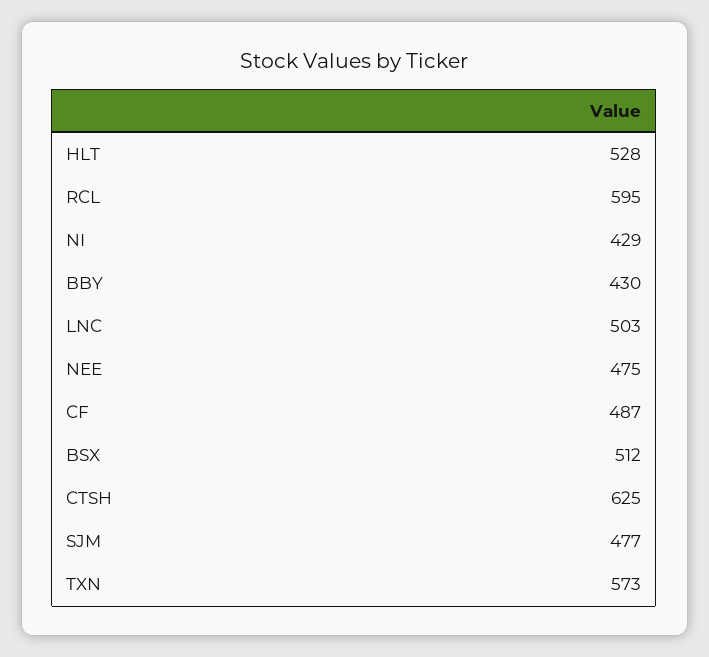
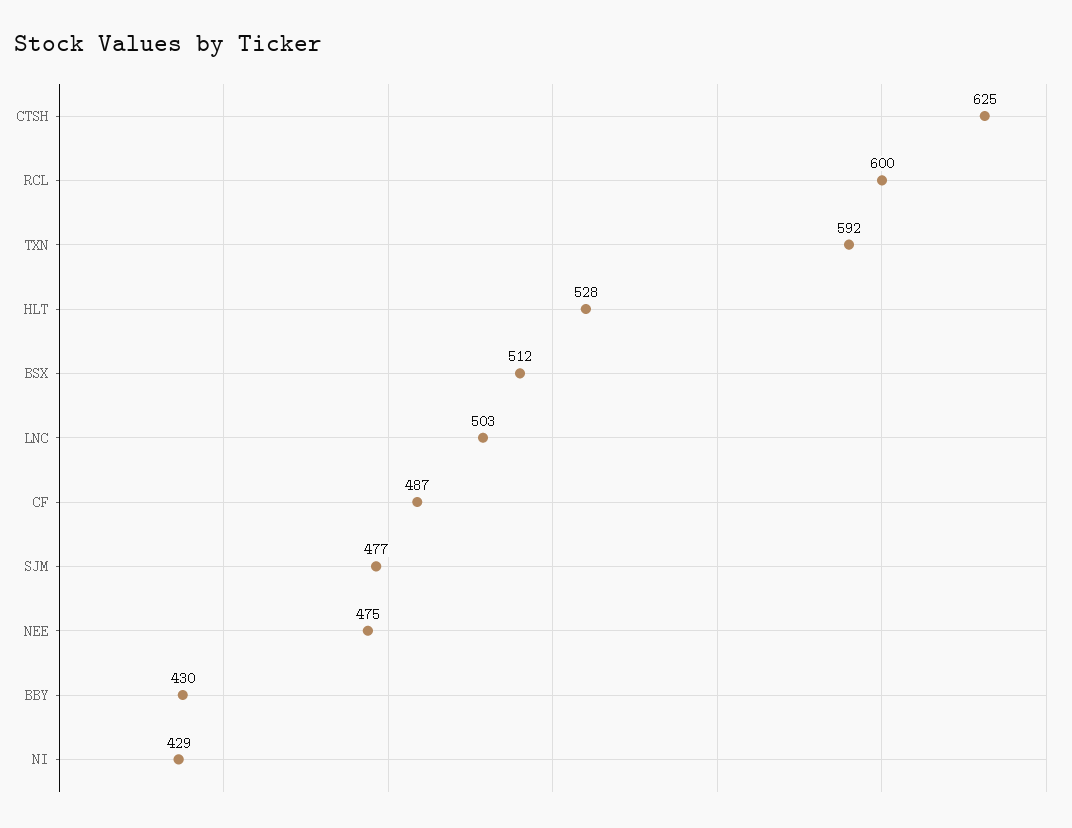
RCL: 595 -> 600
TXN: 573 -> 592

